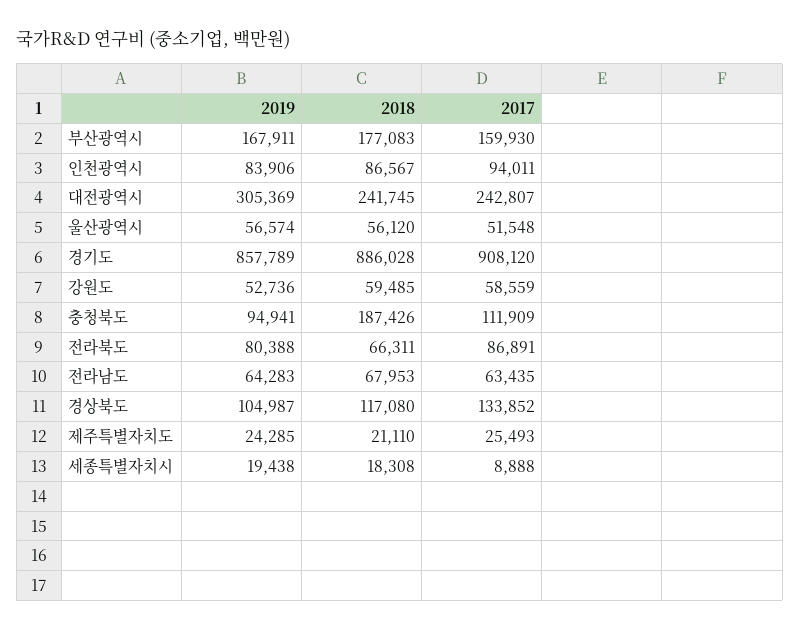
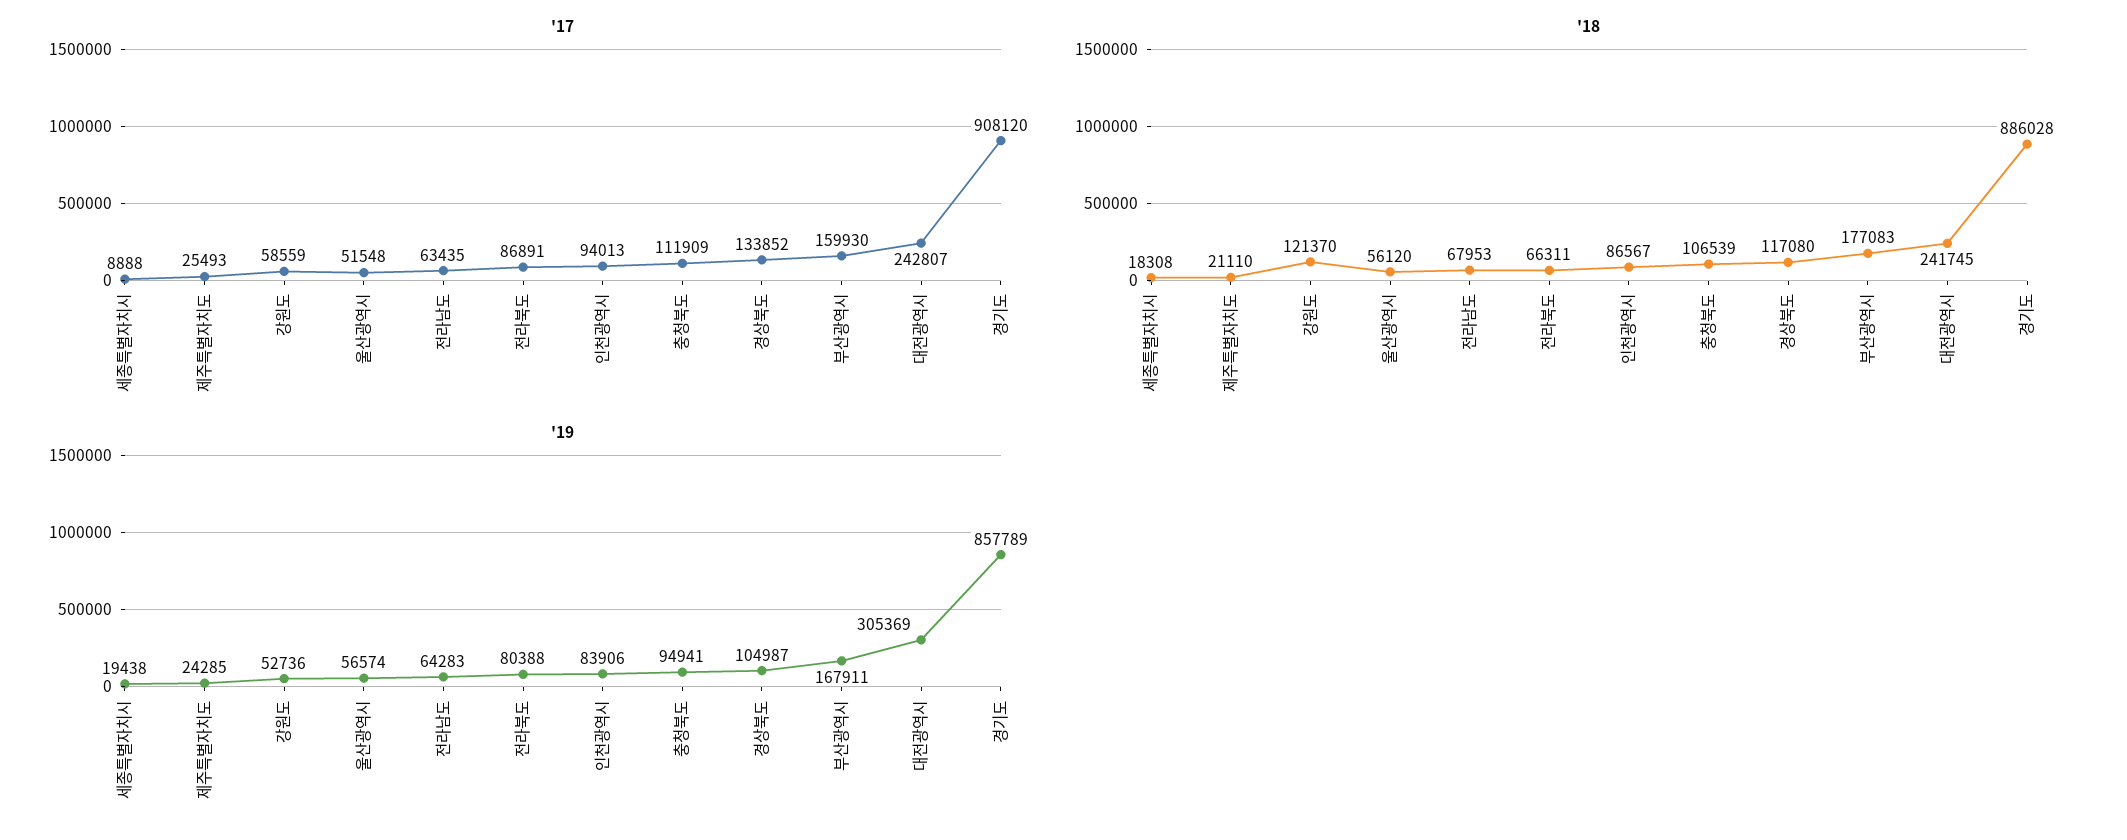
2017, 인천광역시: 94011 -> 94013
2018, 강원도: 59485 -> 121370
2018, 충청북도: 187426 -> 106539

